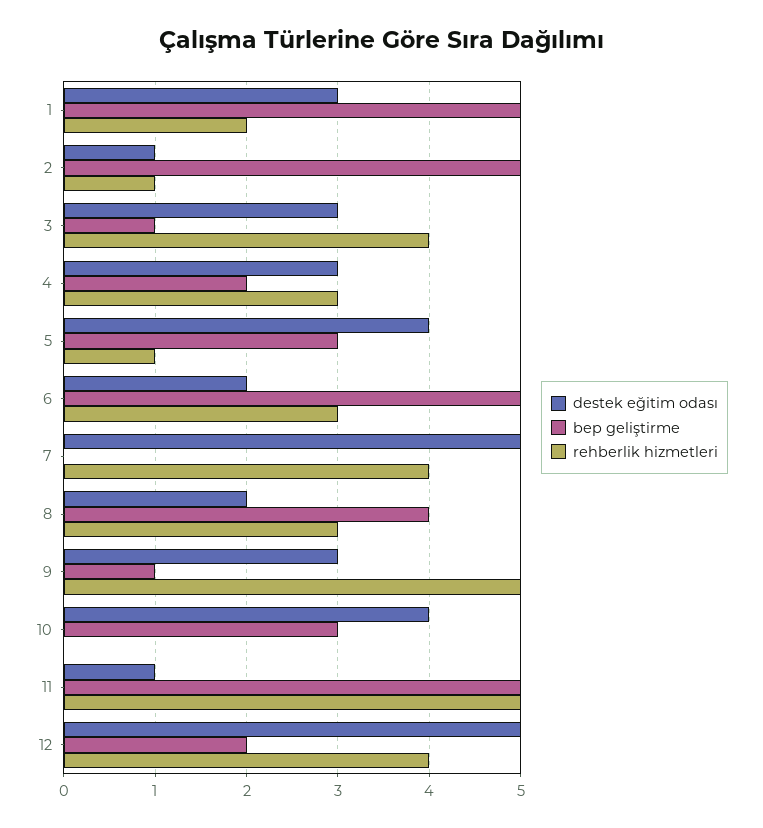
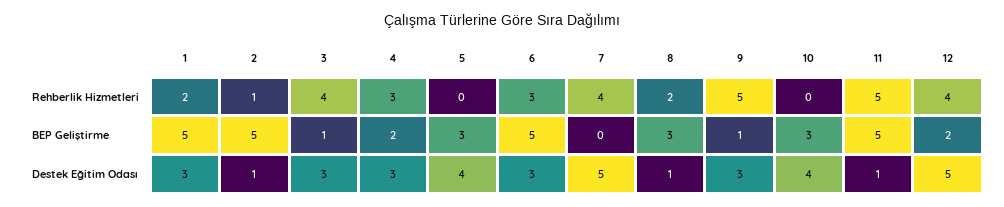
rehberlik hizmetleri, 5: 1 -> 0
destek eğitim odası, 6: 2 -> 3
destek eğitim odası, 8: 2 -> 1
bep geliştirme, 8: 4 -> 3
rehberlik hizmetleri, 8: 3 -> 2

